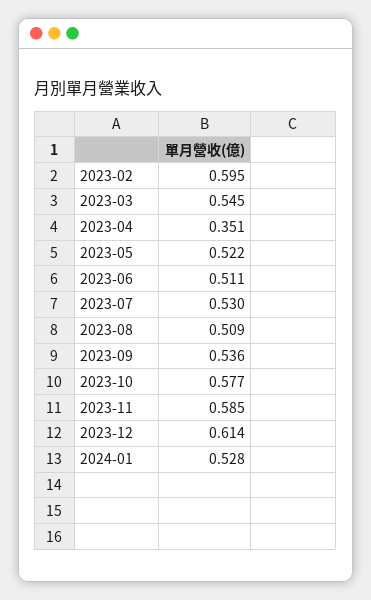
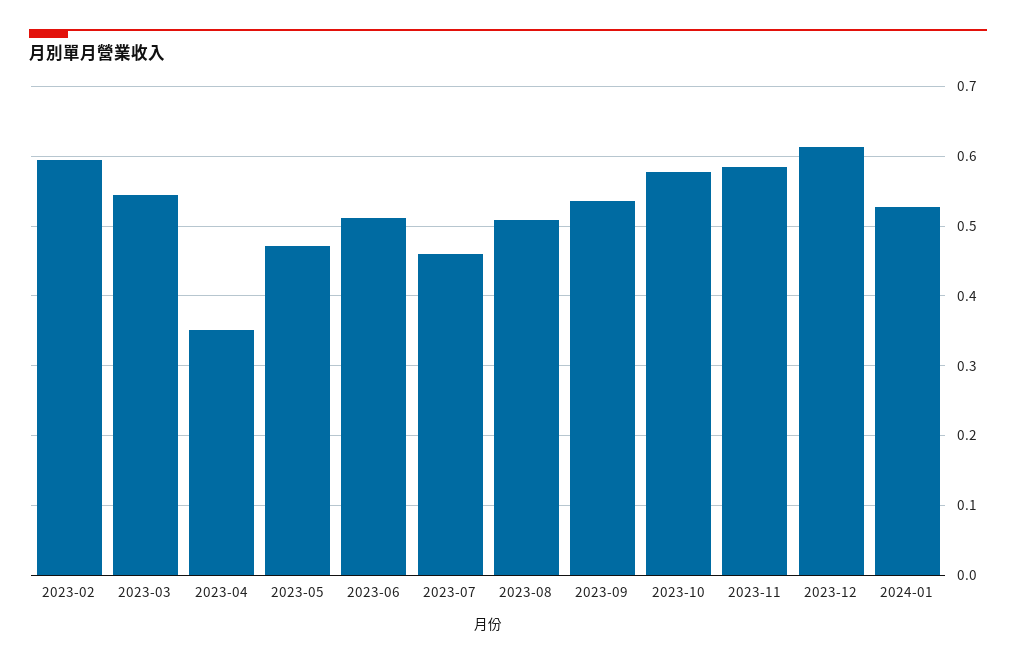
2023-05: 0.522 -> 0.47
2023-07: 0.53 -> 0.46

